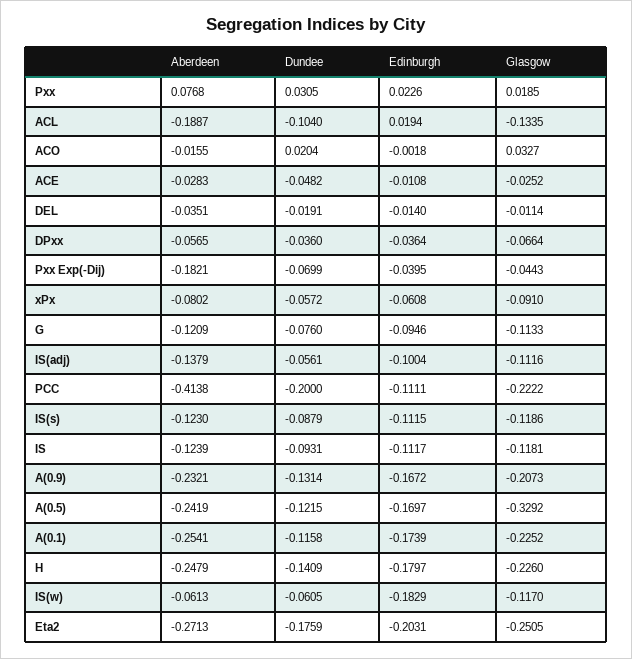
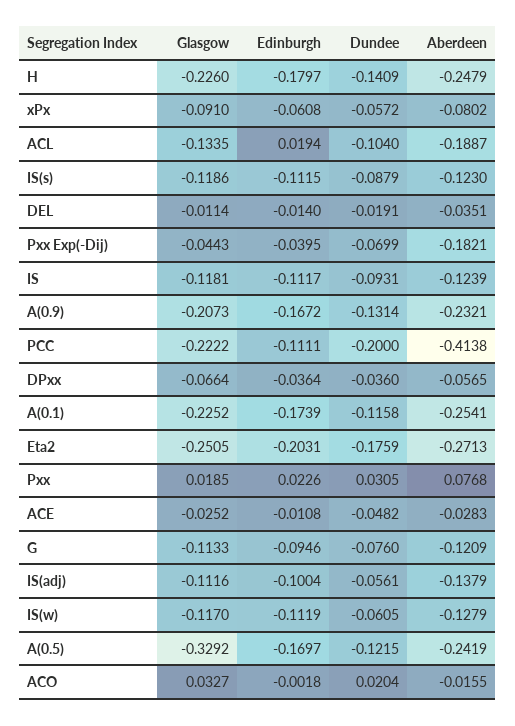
Aberdeen, IS(w): -0.0613 -> -0.1279
Edinburgh, IS(w): -0.1829 -> -0.1119

